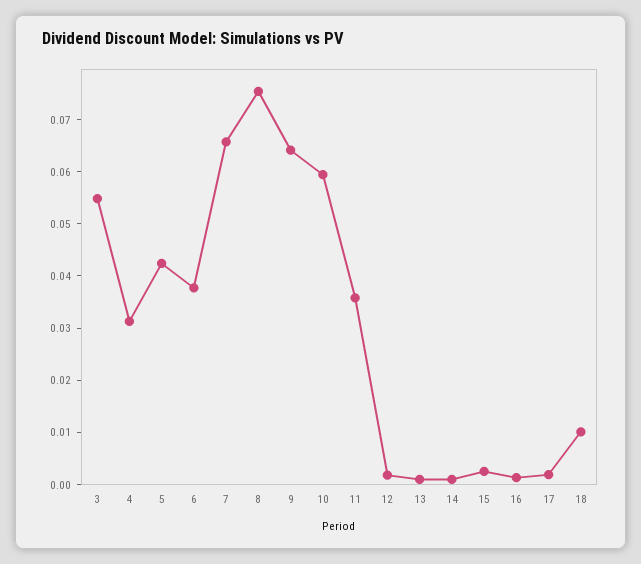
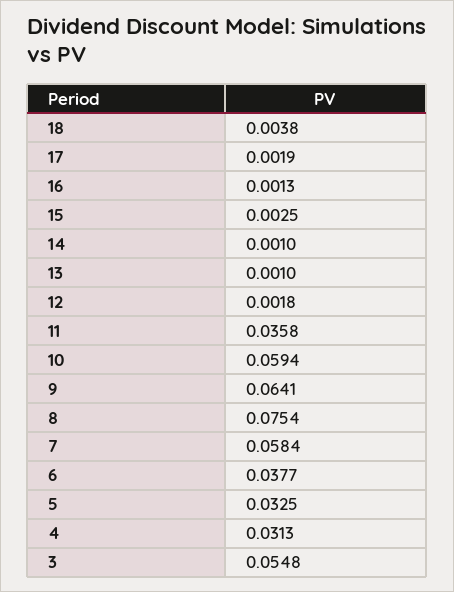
5: 0.042 -> 0.0325
7: 0.066 -> 0.0584
18: 0.01 -> 0.0038

